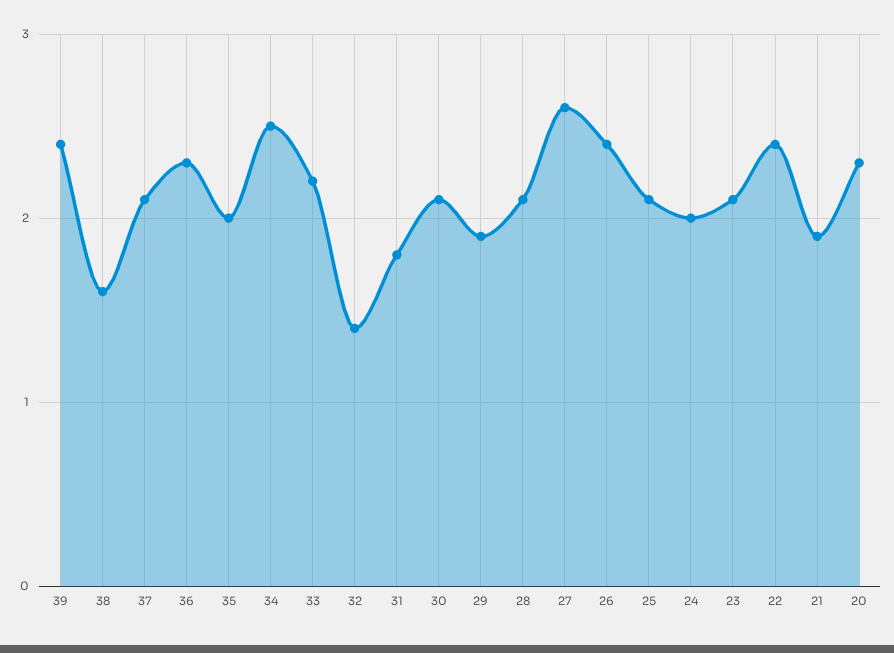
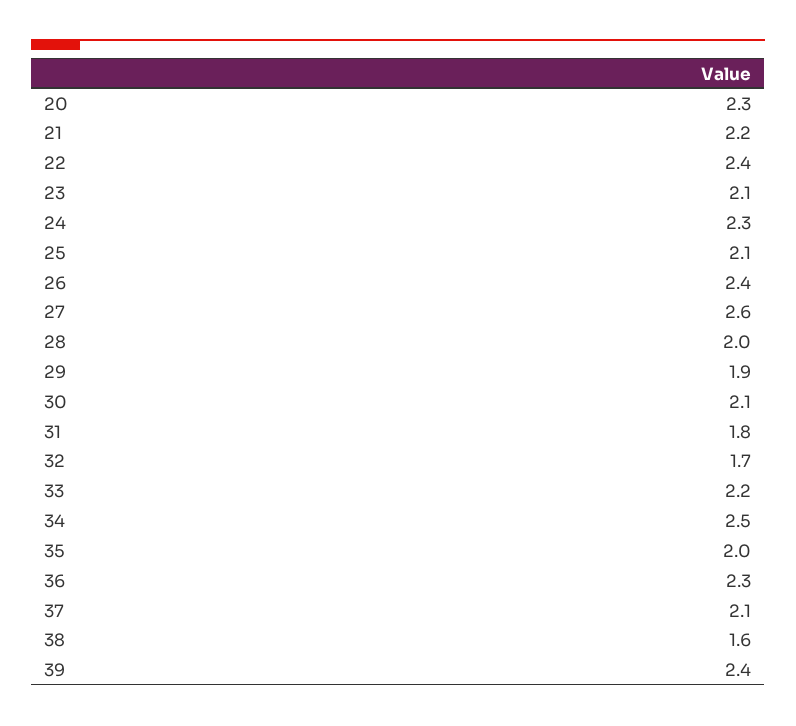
32: 1.4 -> 1.7
28: 2.1 -> 2
24: 2 -> 2.3
21: 1.9 -> 2.2

